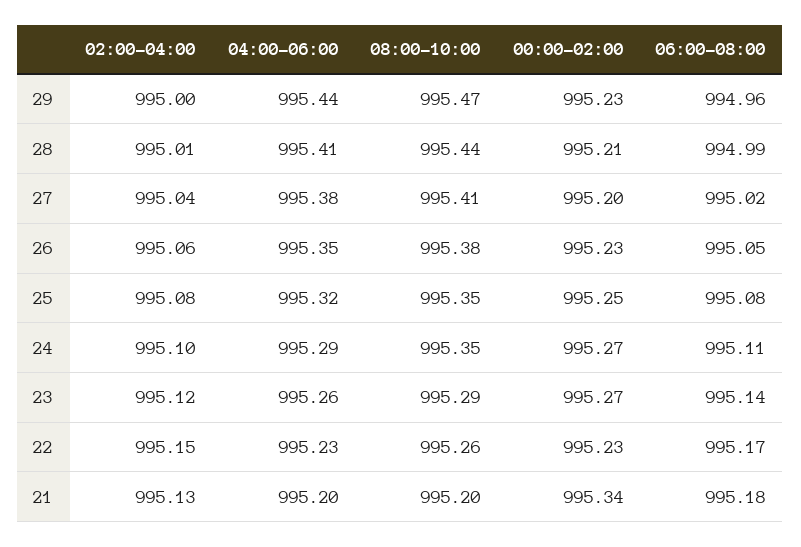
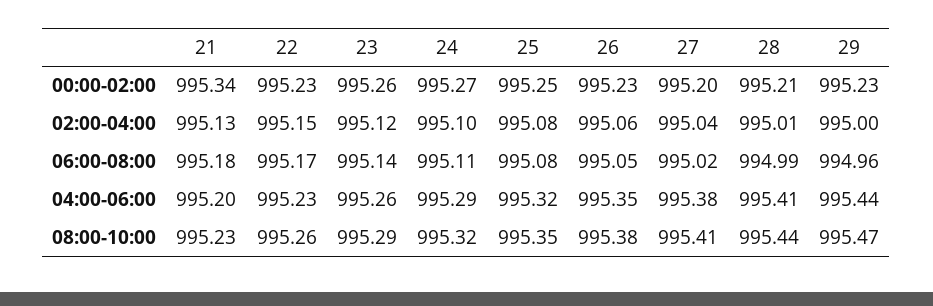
08:00-10:00, 24: 995.35 -> 995.32
00:00-02:00, 23: 995.27 -> 995.26
08:00-10:00, 21: 995.2 -> 995.23

